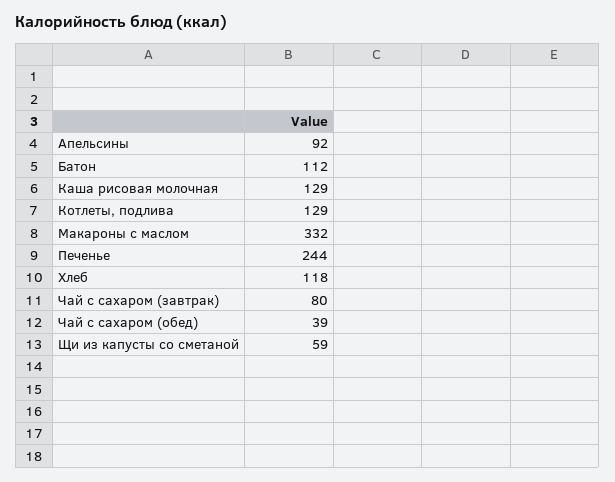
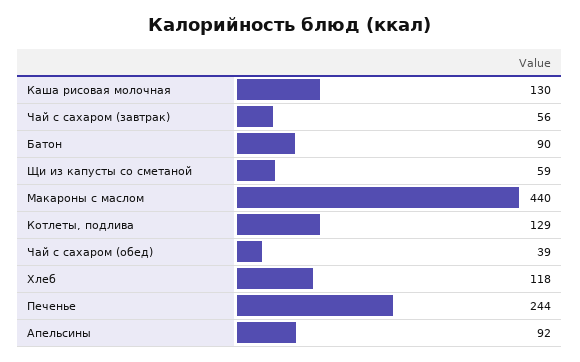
Батон: 112 -> 90
Каша рисовая молочная: 129 -> 130
Макароны с маслом: 332 -> 440
Чай с сахаром (завтрак): 80 -> 56

